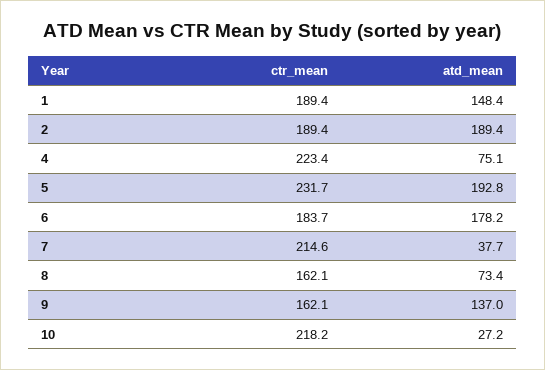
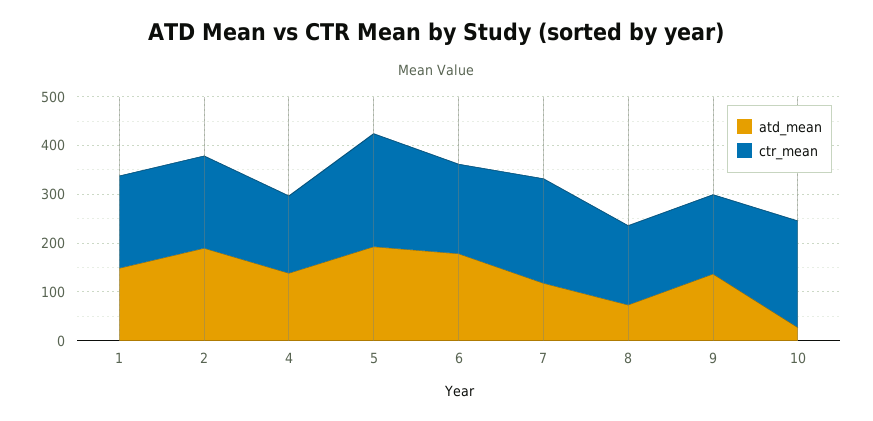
ctr_mean, 4: 223.4 -> 160
atd_mean, 4: 75.1 -> 140
atd_mean, 7: 37.7 -> 120

